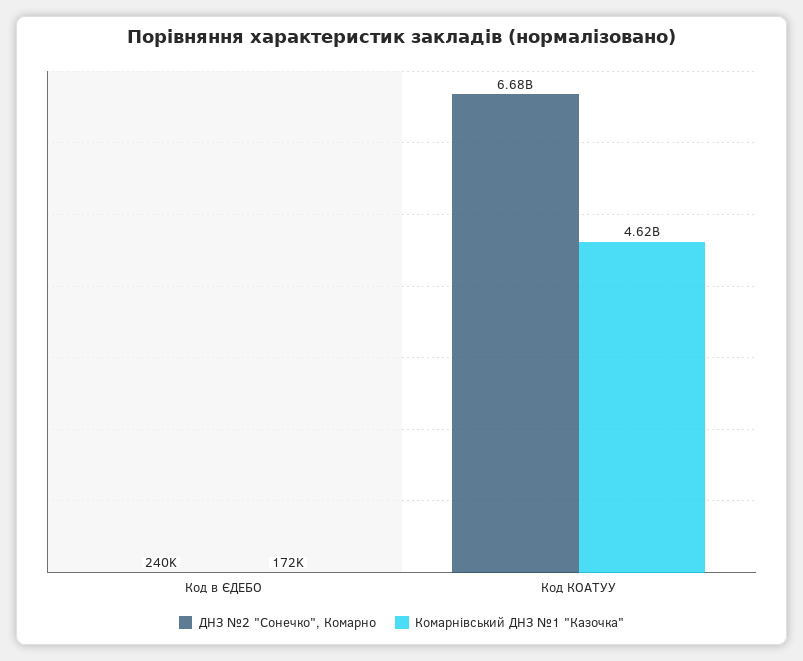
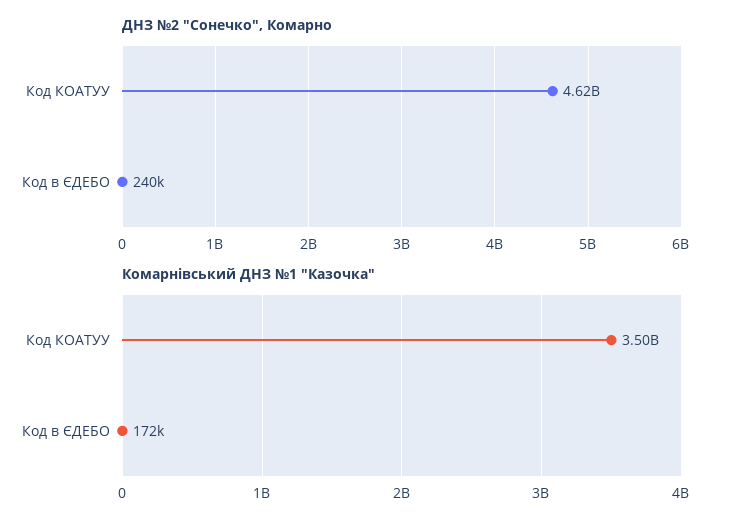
ДНЗ №2 "Сонечко", Комарно, Код КОАТУУ: 6680000000 -> 4620000000
Комарнівський ДНЗ №1 "Казочка", Код КОАТУУ: 4620000000 -> 3500000000

